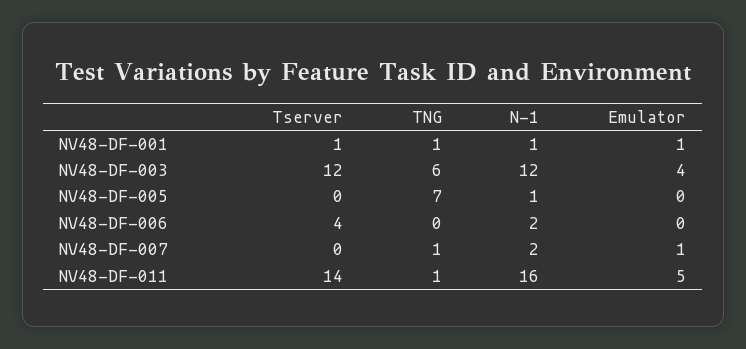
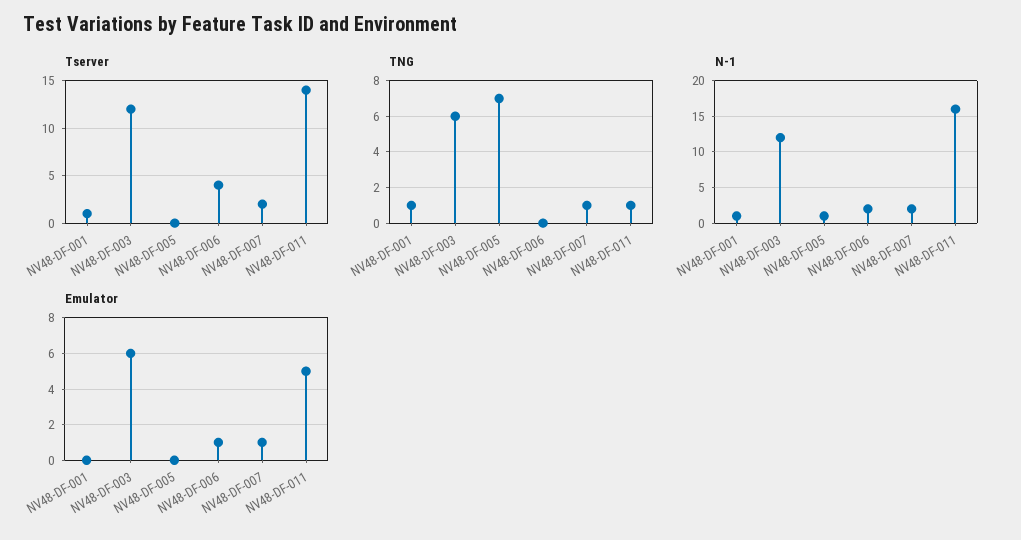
Emulator, NV48-DF-001: 1 -> 0
Emulator, NV48-DF-003: 4 -> 6
Emulator, NV48-DF-006: 0 -> 1
Tserver, NV48-DF-007: 0 -> 2

